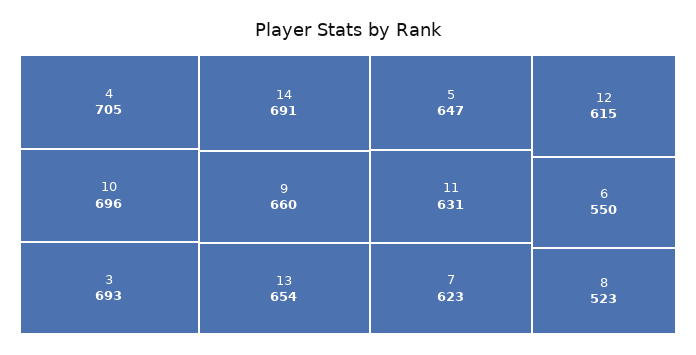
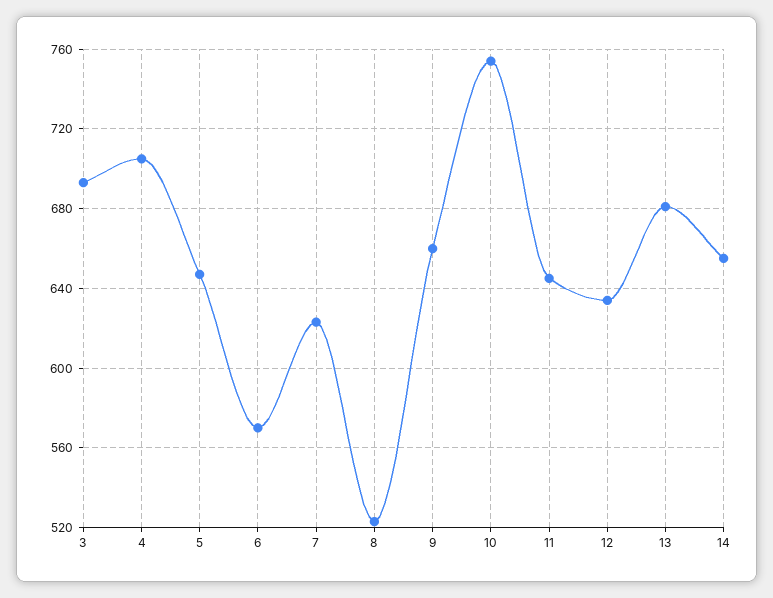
10: 696 -> 755
14: 691 -> 655
13: 654 -> 680
11: 631 -> 645
12: 615 -> 635
6: 550 -> 570

